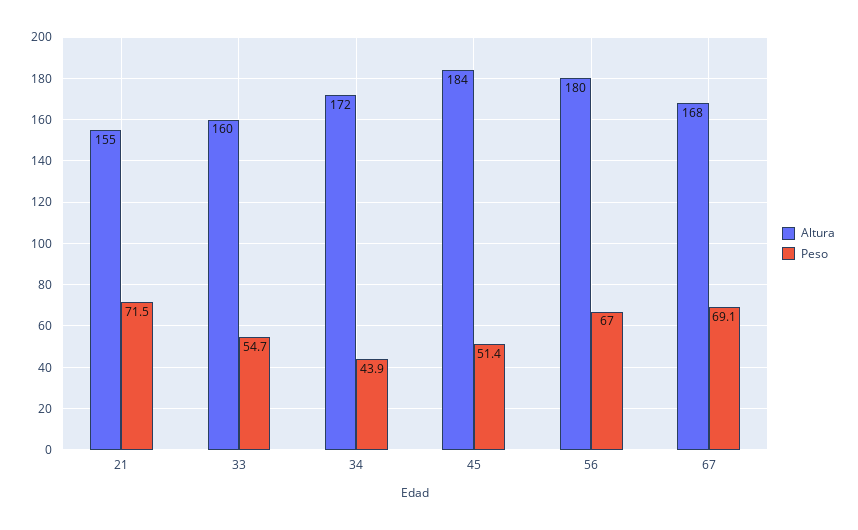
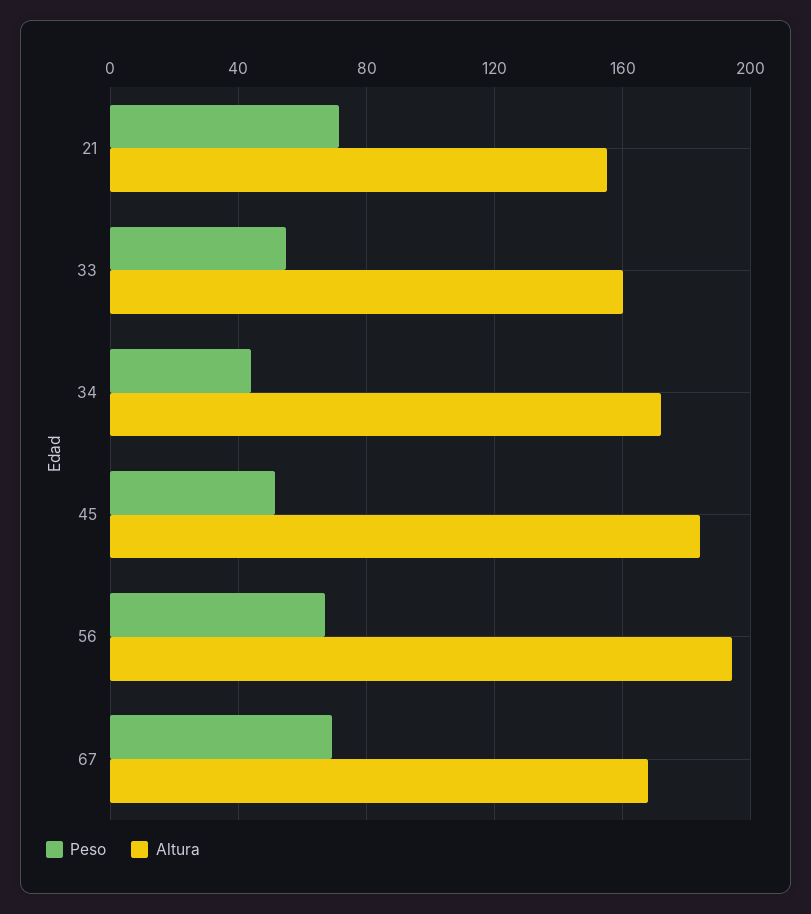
Altura, 56: 180 -> 195

